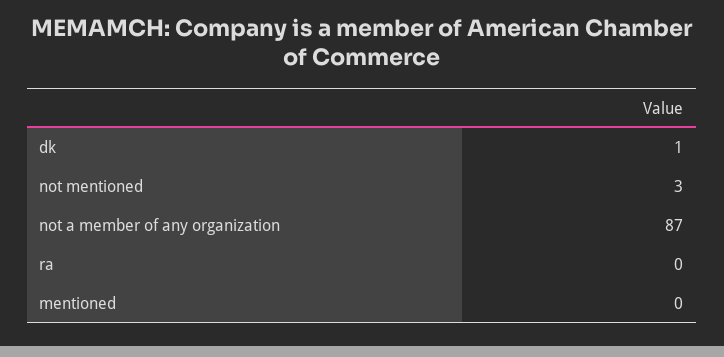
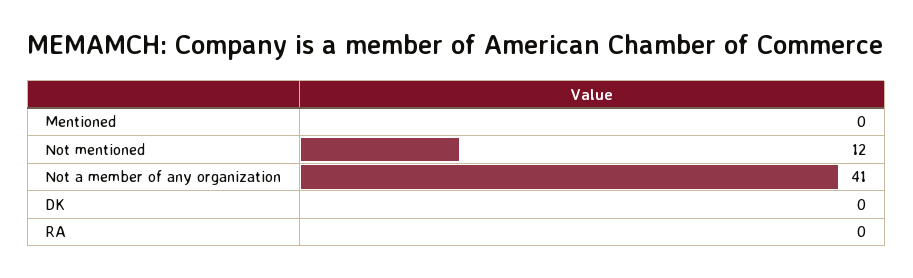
dk: 1 -> 0
not mentioned: 3 -> 12
not a member of any organization: 87 -> 41

